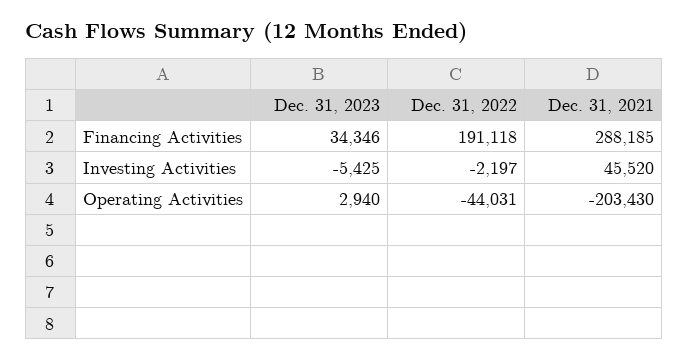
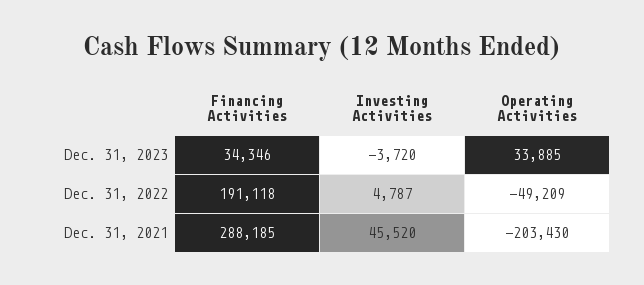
Dec. 31, 2023, Investing Activities: -5425 -> -3720
Dec. 31, 2022, Investing Activities: -2197 -> 4787
Dec. 31, 2023, Operating Activities: 2940 -> 33885
Dec. 31, 2022, Operating Activities: -44031 -> -49209

